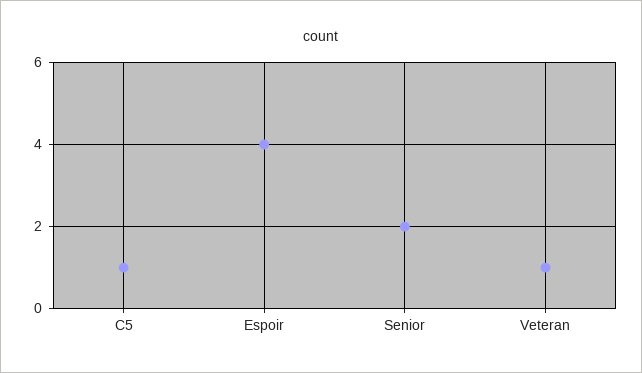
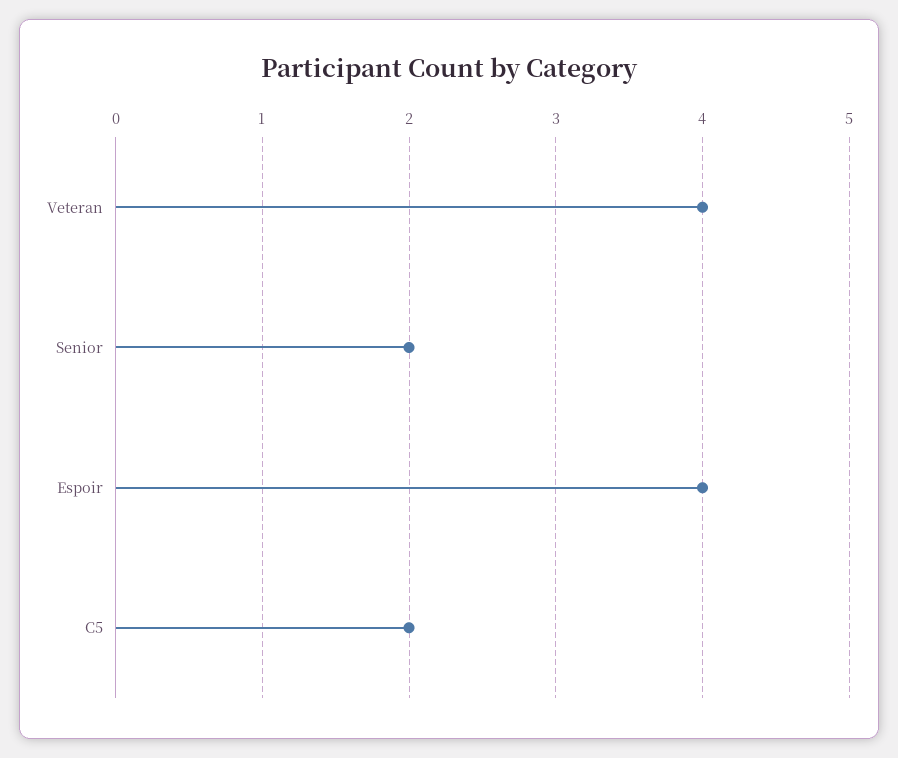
C5: 1 -> 2
Veteran: 1 -> 4

